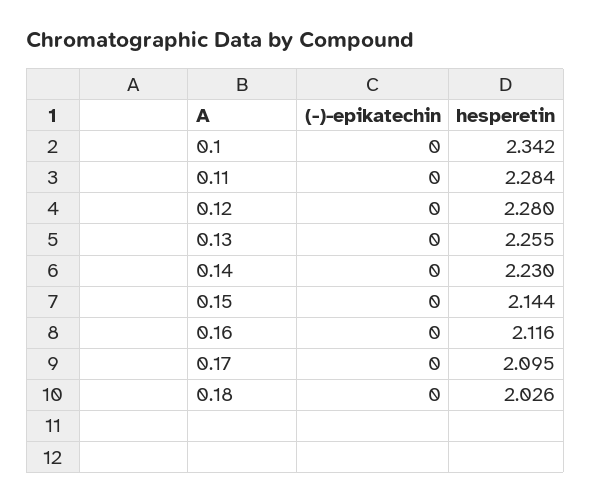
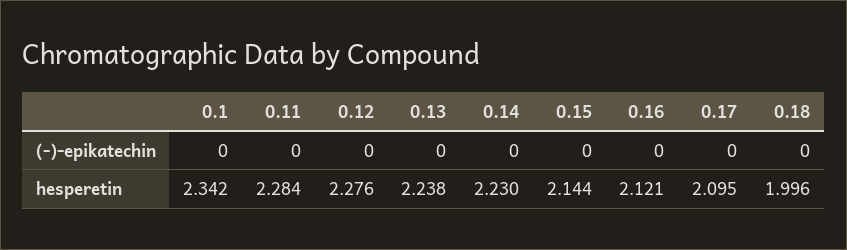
hesperetin, 0.12: 2.28 -> 2.276
hesperetin, 0.13: 2.255 -> 2.238
hesperetin, 0.16: 2.116 -> 2.121
hesperetin, 0.18: 2.026 -> 1.996

